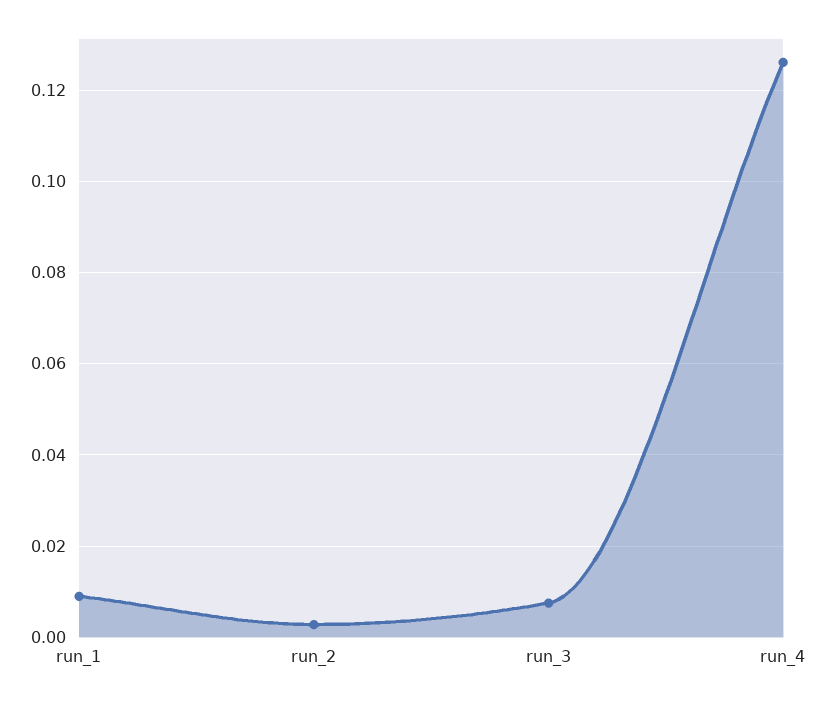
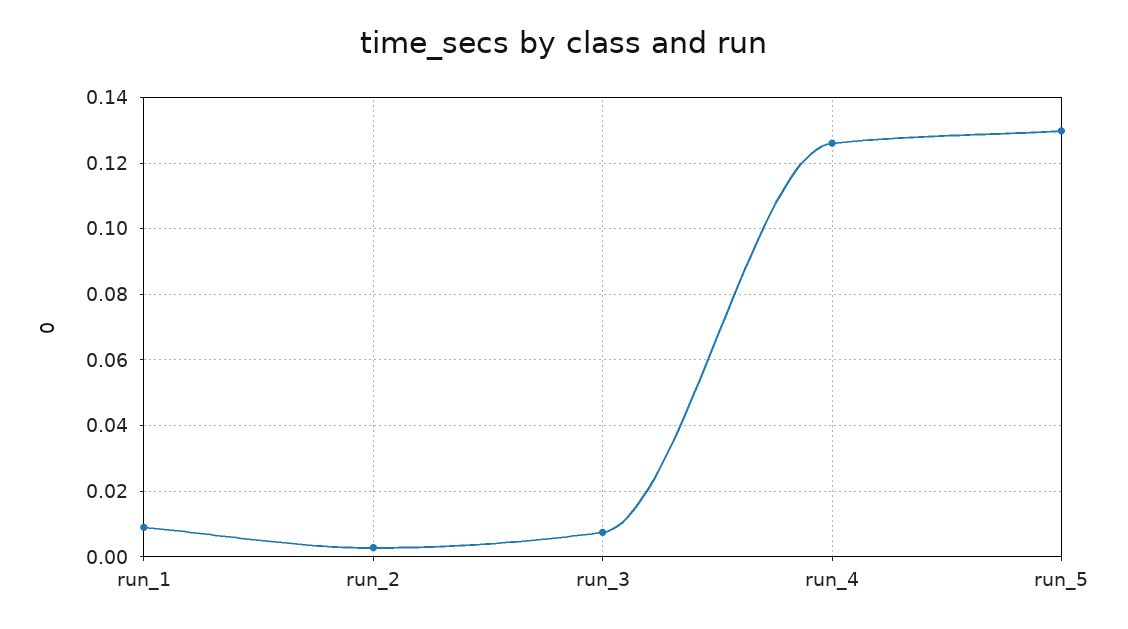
run_5: none -> 0.13

